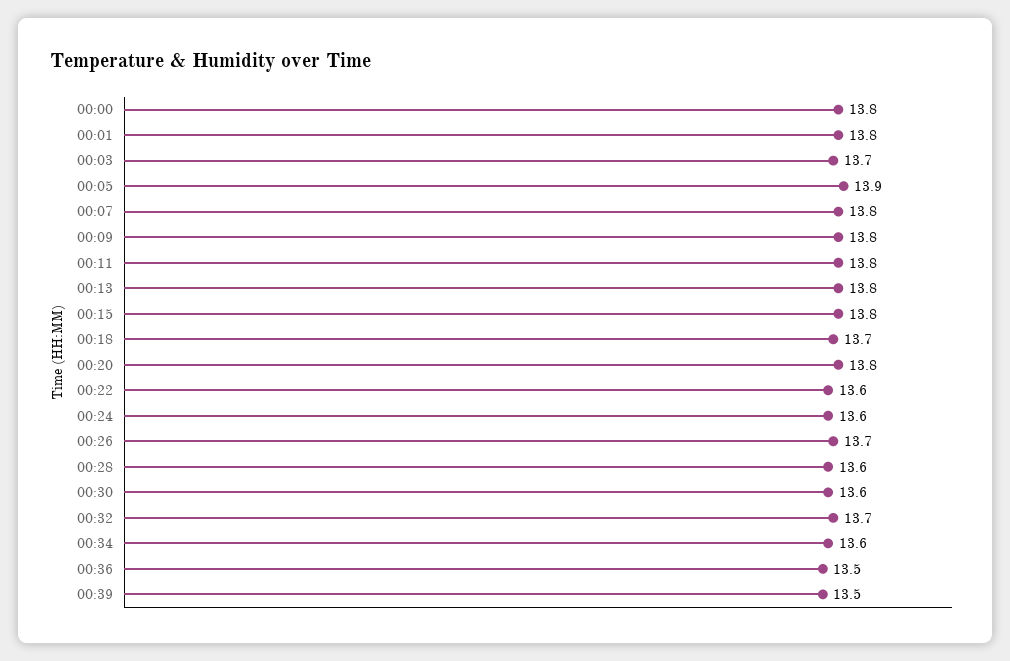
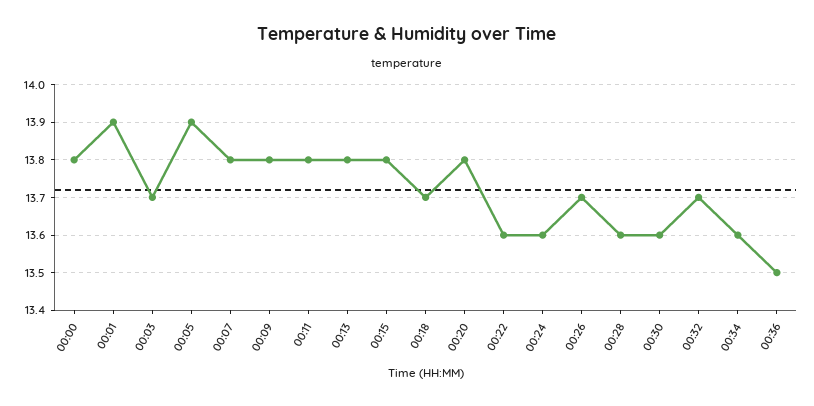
00:01: 13.8 -> 13.9
00:39: 13.5 -> none

